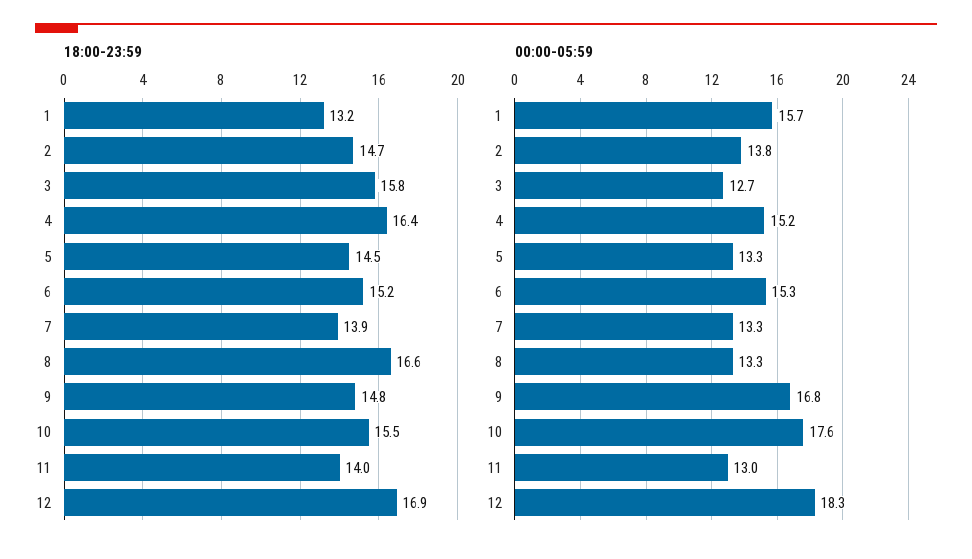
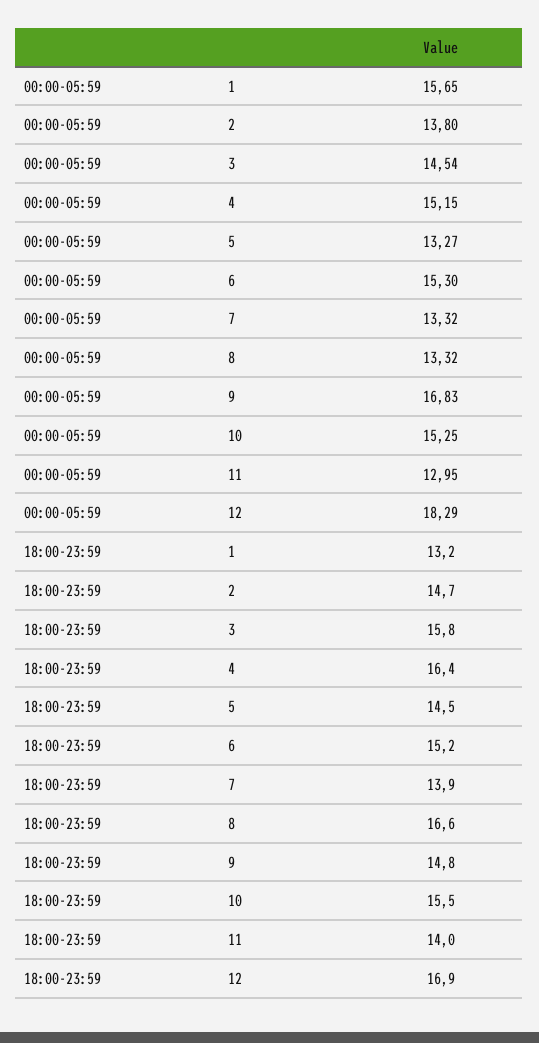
00:00-05:59, 3: 12.7 -> 14.54
00:00-05:59, 10: 17.6 -> 15.25

